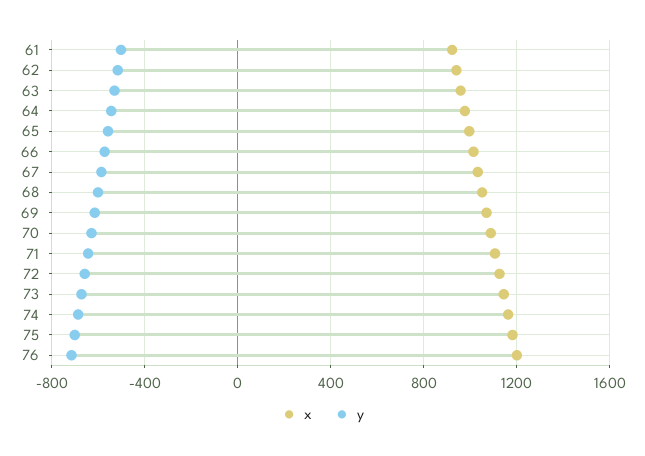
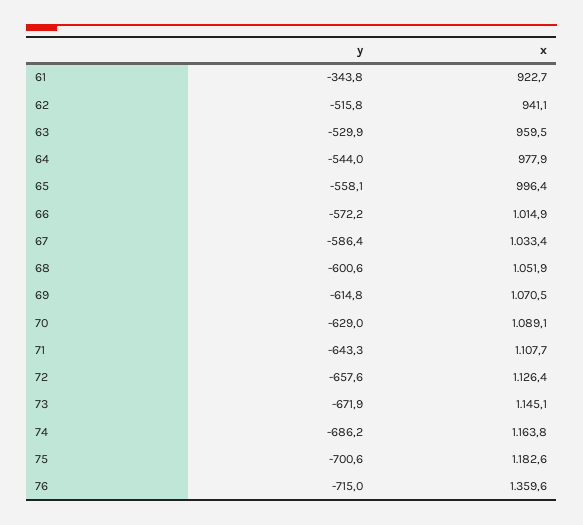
y, 61: -500 -> -343.8
x, 76: 1200 -> 1359.6

